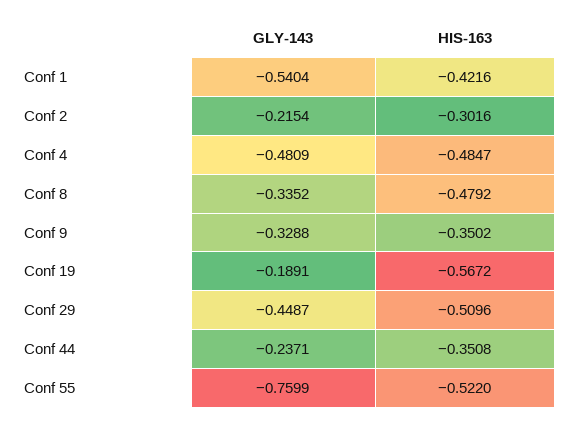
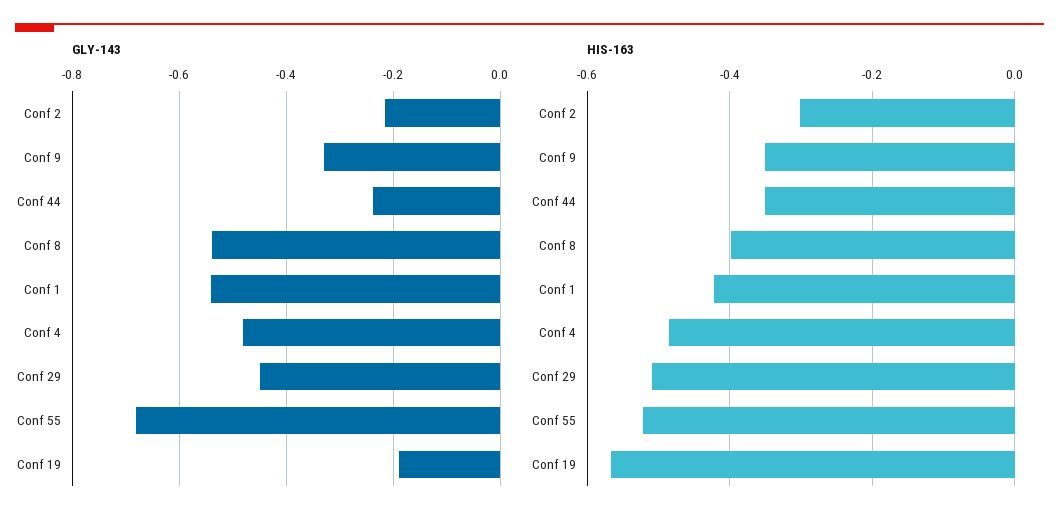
GLY-143, Conf 8: -0.3352 -> -0.54
HIS-163, Conf 8: -0.4792 -> -0.4
GLY-143, Conf 55: -0.7599 -> -0.68

